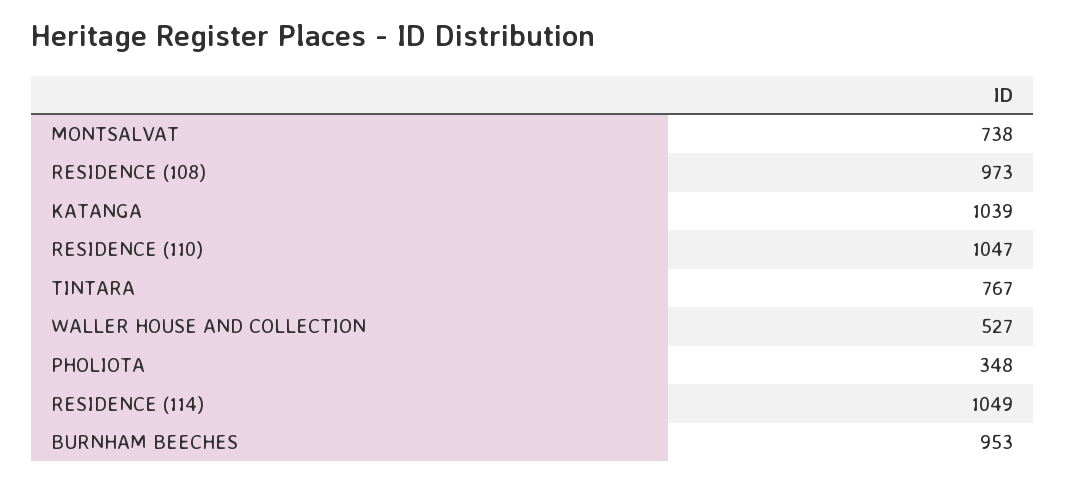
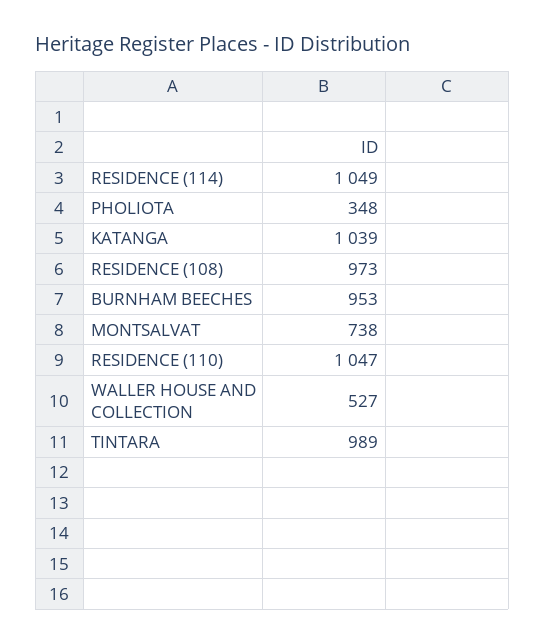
TINTARA: 767 -> 989

